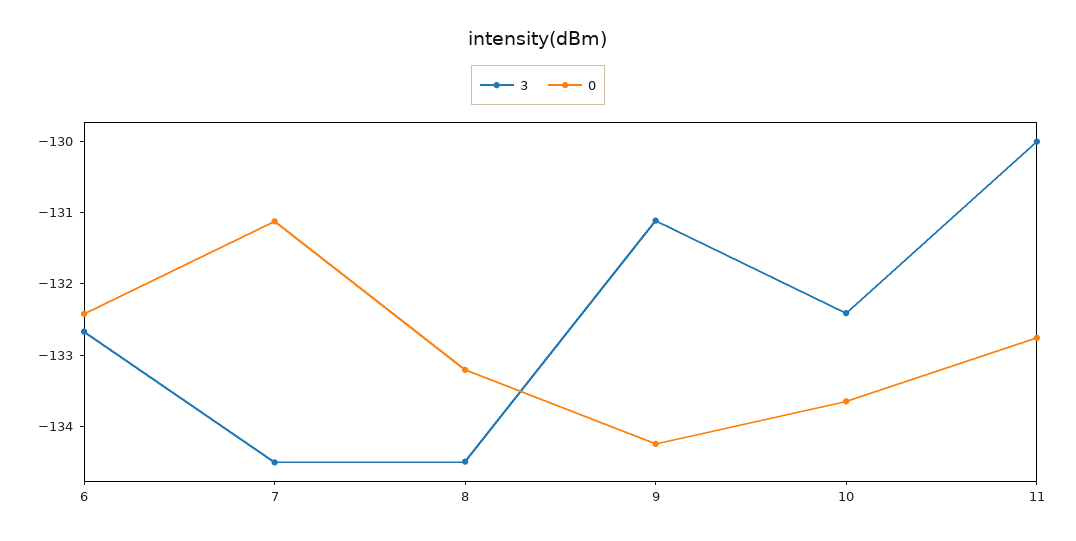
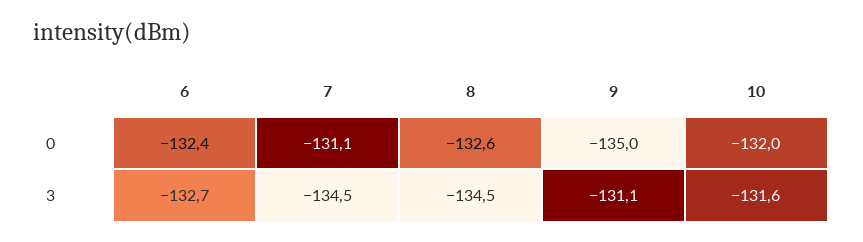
0, 8: -133.2 -> -132.6
0, 9: -134.2 -> -135
3, 10: -132.4 -> -131.6
0, 10: -133.6 -> -132
3, 11: -130 -> none
0, 11: -132.8 -> none

